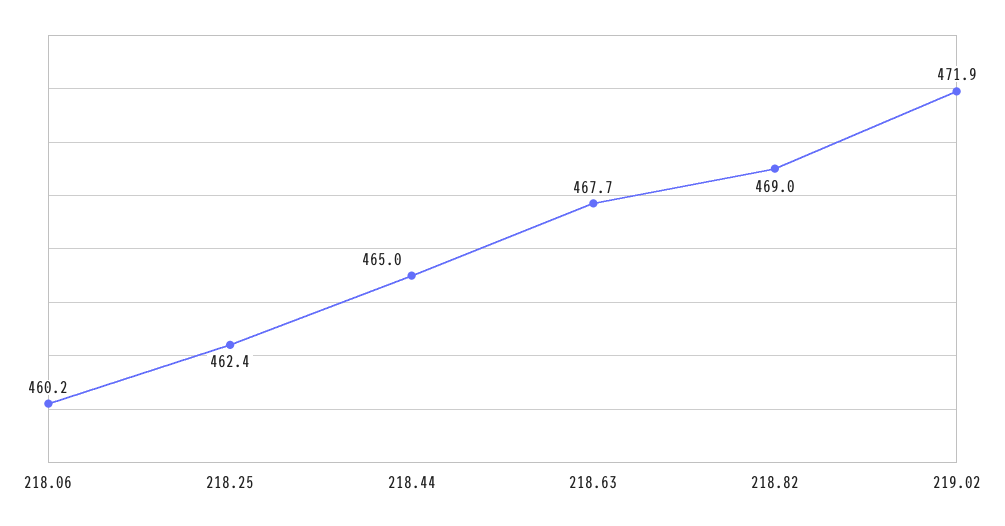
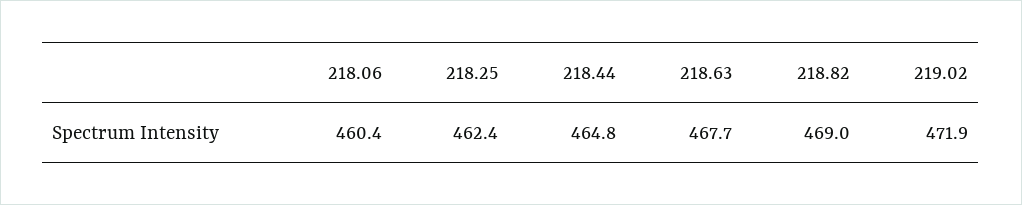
218.06: 460.2 -> 460.4
218.44: 465 -> 464.8

